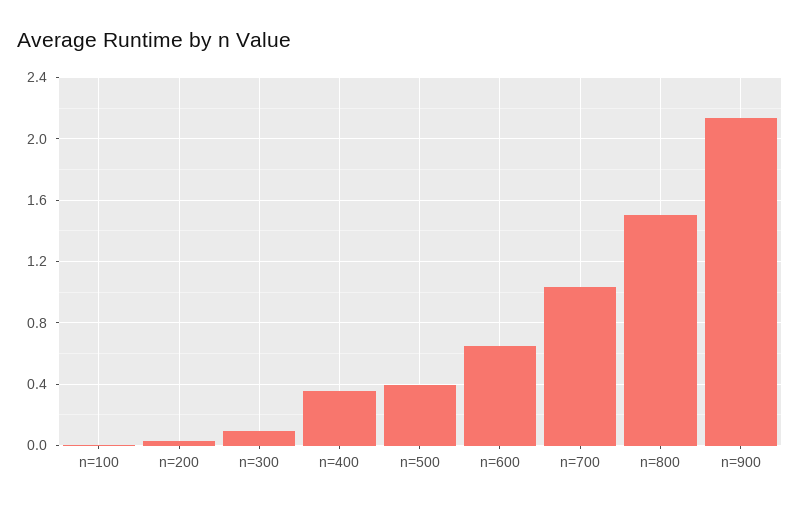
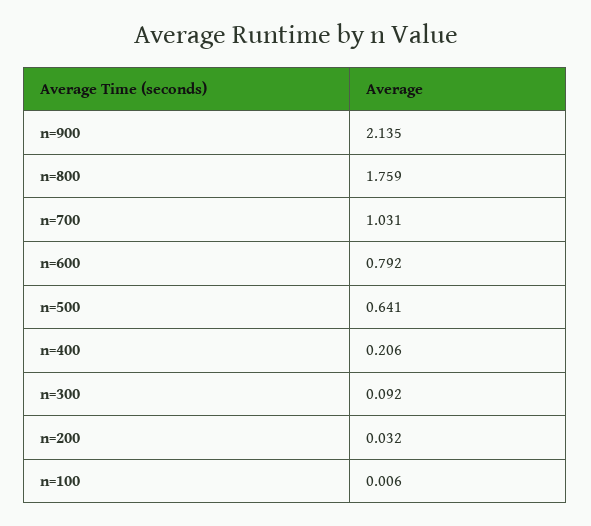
n=400: 0.35 -> 0.206
n=500: 0.4 -> 0.641
n=600: 0.65 -> 0.792
n=800: 1.5 -> 1.759

